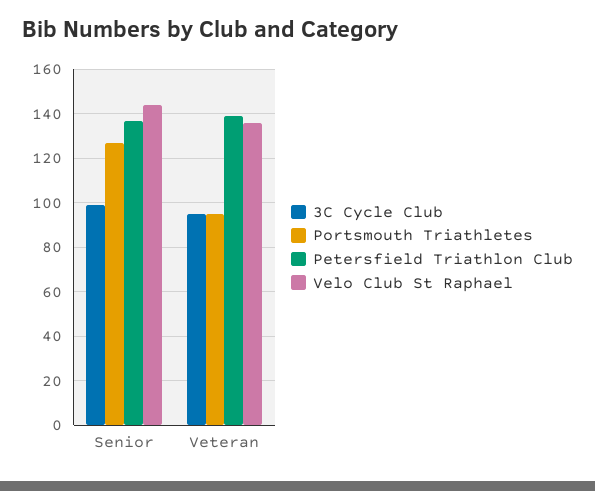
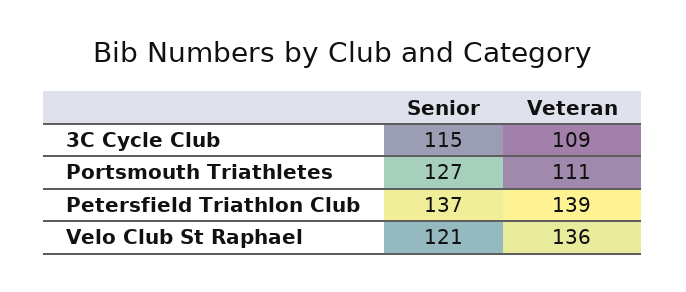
3C Cycle Club, Senior: 100 -> 115
Velo Club St Raphael, Senior: 145 -> 121
3C Cycle Club, Veteran: 95 -> 109
Portsmouth Triathletes, Veteran: 95 -> 111

